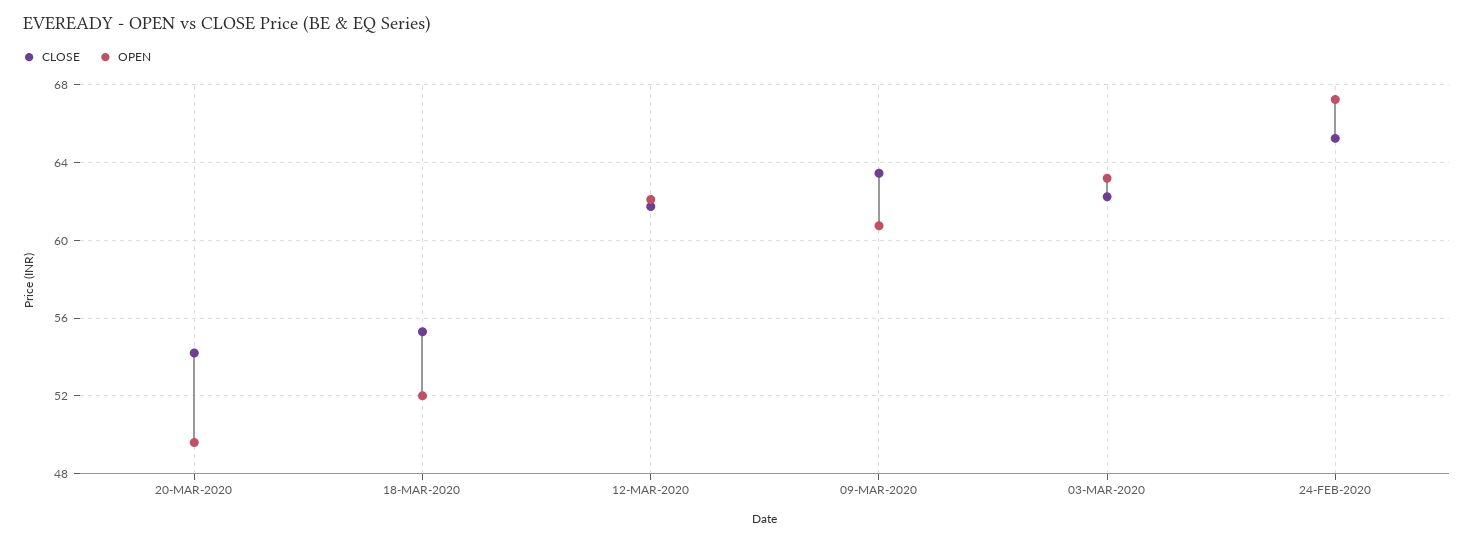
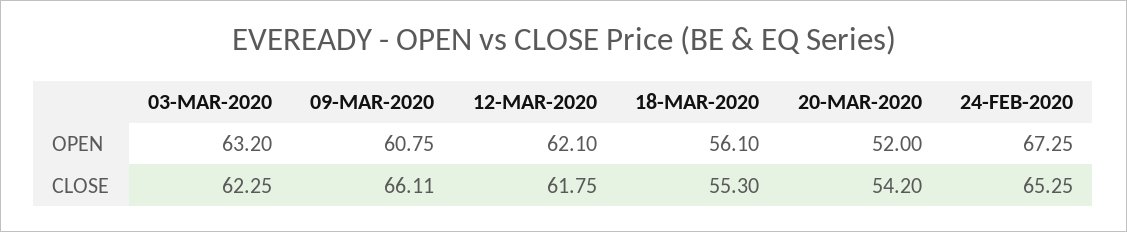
OPEN, 20-MAR-2020: 49.5 -> 52
OPEN, 18-MAR-2020: 52 -> 56.1
CLOSE, 09-MAR-2020: 63.5 -> 66.11

